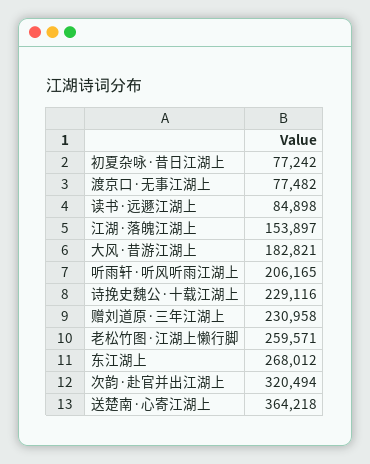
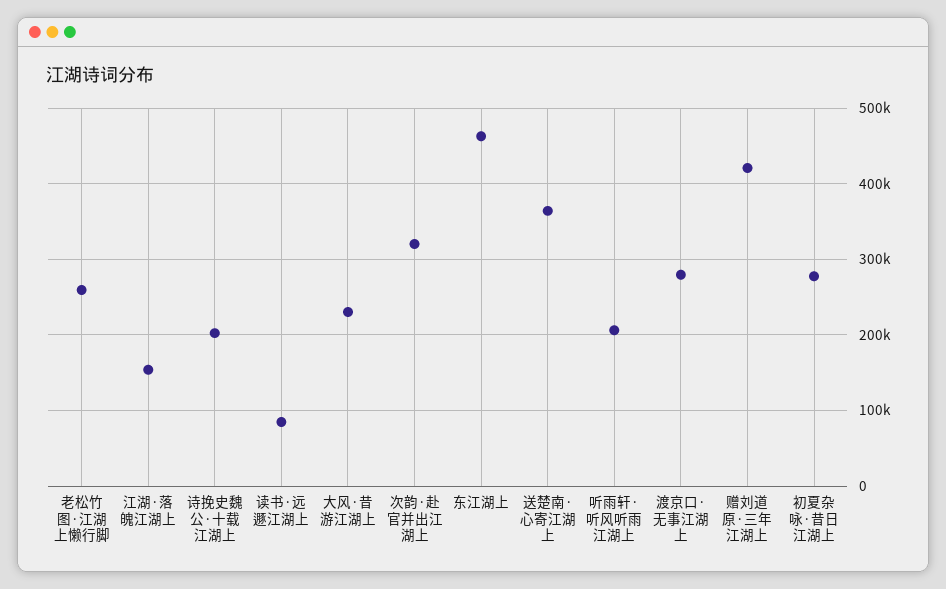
初夏杂咏·昔日江湖上: 77242 -> 280000
渡京口·无事江湖上: 77482 -> 280000
大风·昔游江湖上: 182821 -> 230000
诗挽史魏公·十载江湖上: 229116 -> 200000
赠刘道原·三年江湖上: 230958 -> 420000
东江湖上: 268012 -> 460000

